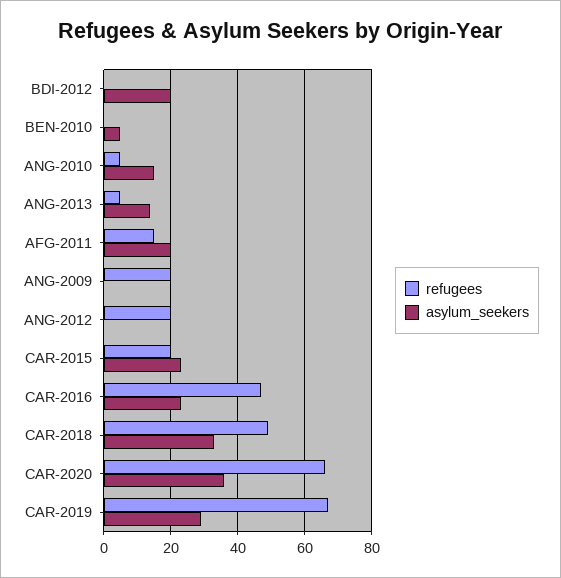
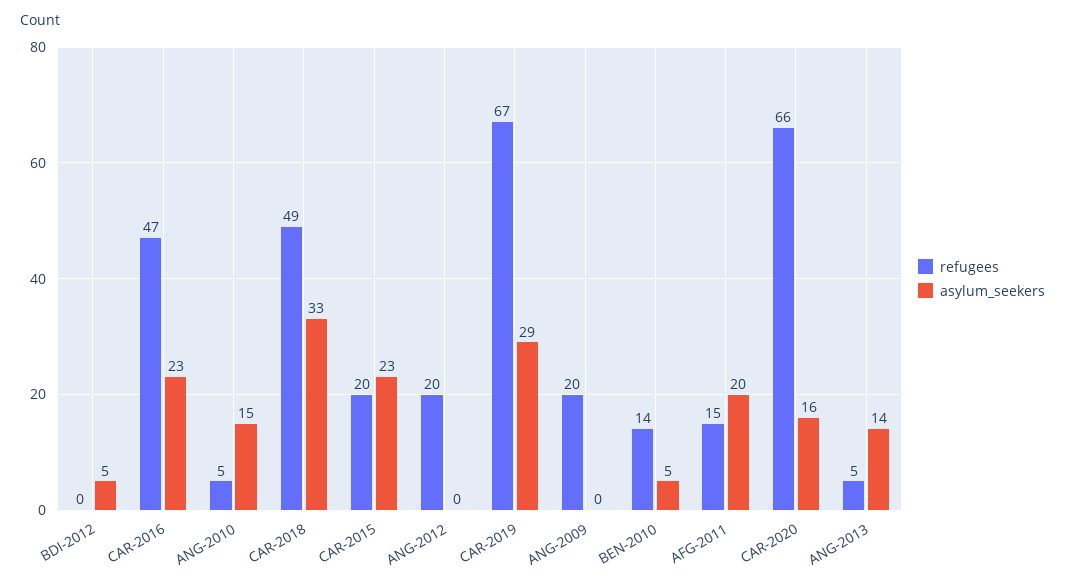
asylum_seekers, BDI-2012: 20 -> 5
refugees, BEN-2010: 0 -> 14
asylum_seekers, CAR-2020: 35 -> 16

